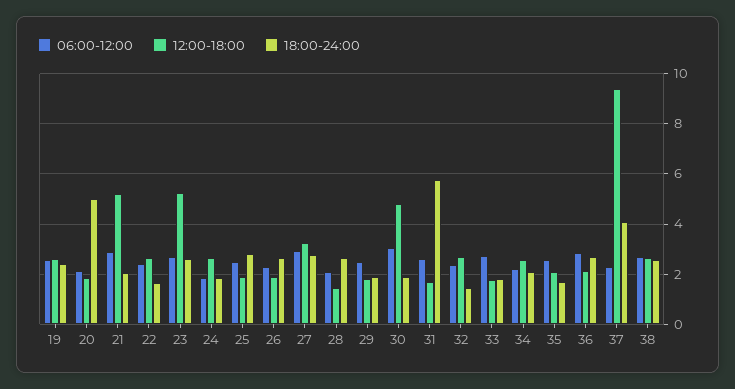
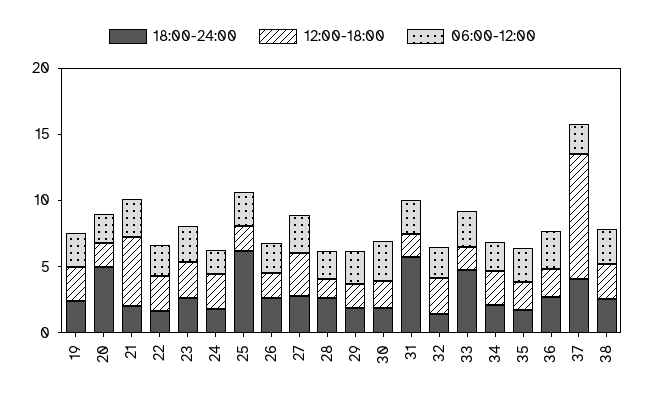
12:00-18:00, 23: 5.25 -> 3
18:00-24:00, 25: 2.75 -> 6
12:00-18:00, 30: 4.75 -> 2
18:00-24:00, 33: 1.75 -> 5

